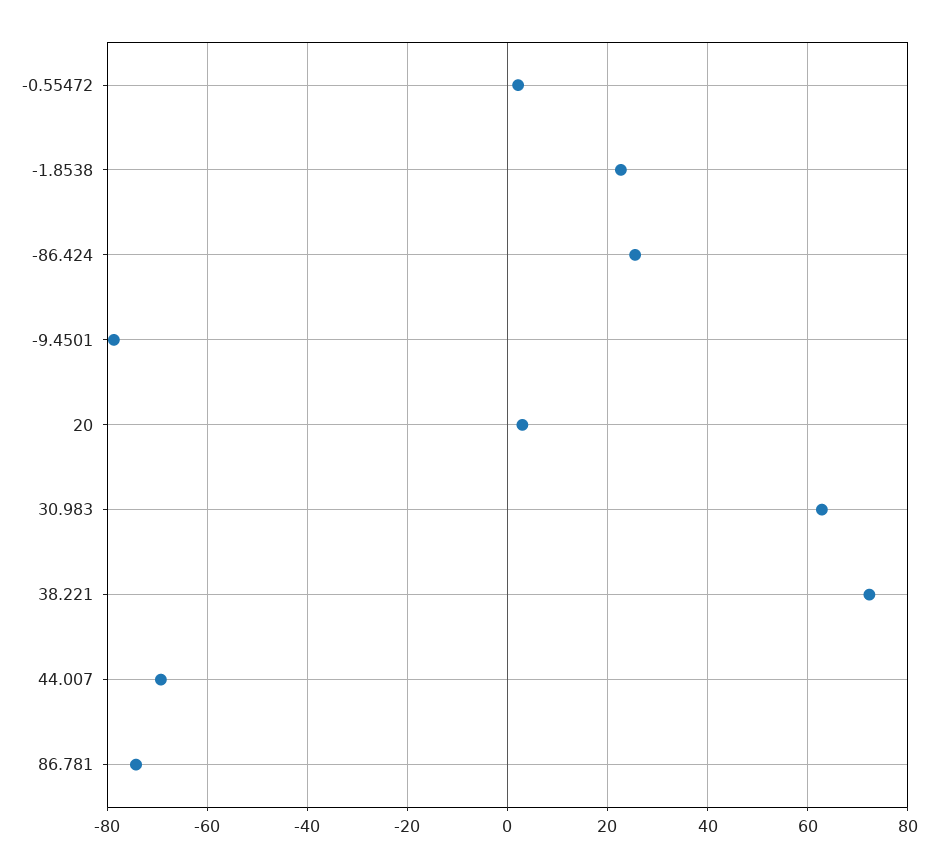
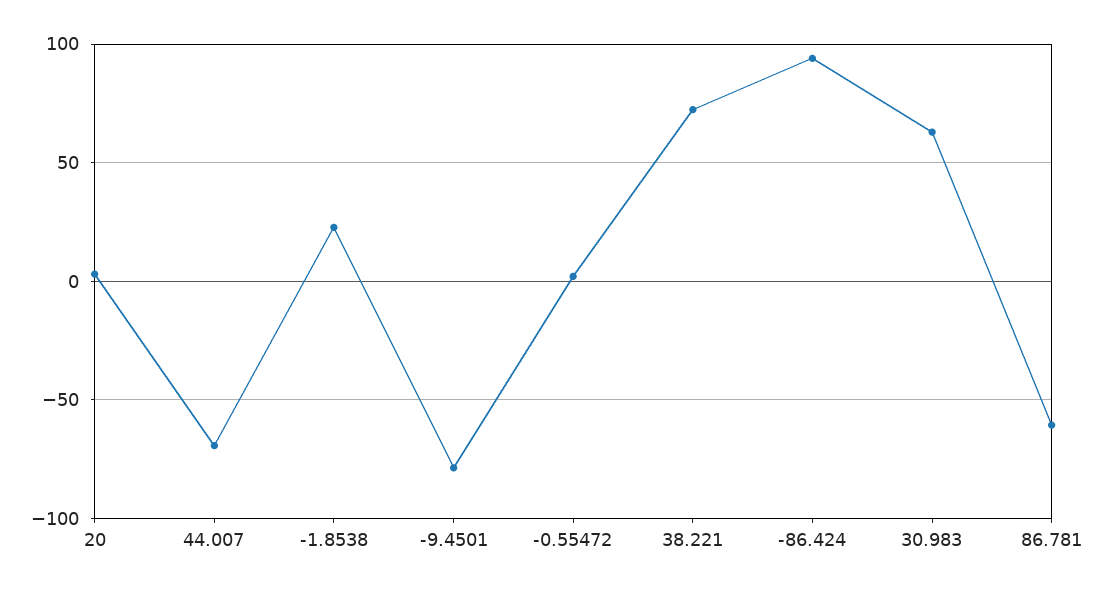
-86.424: 26 -> 95
86.781: -74 -> -60

